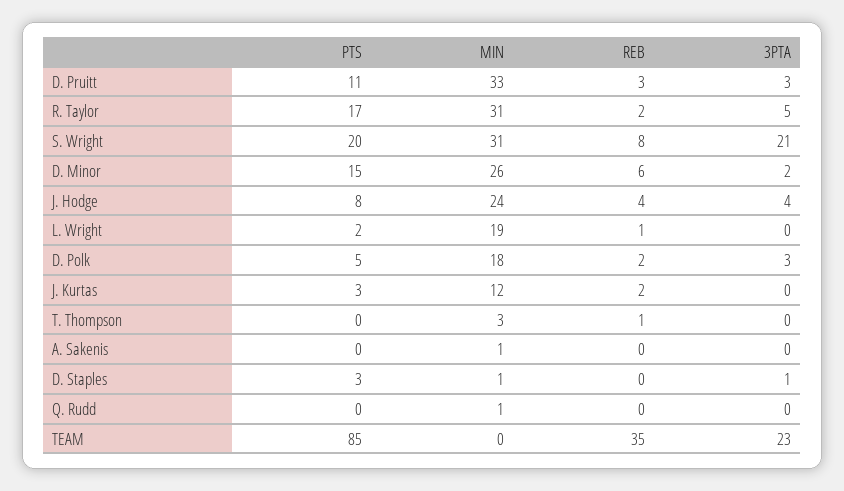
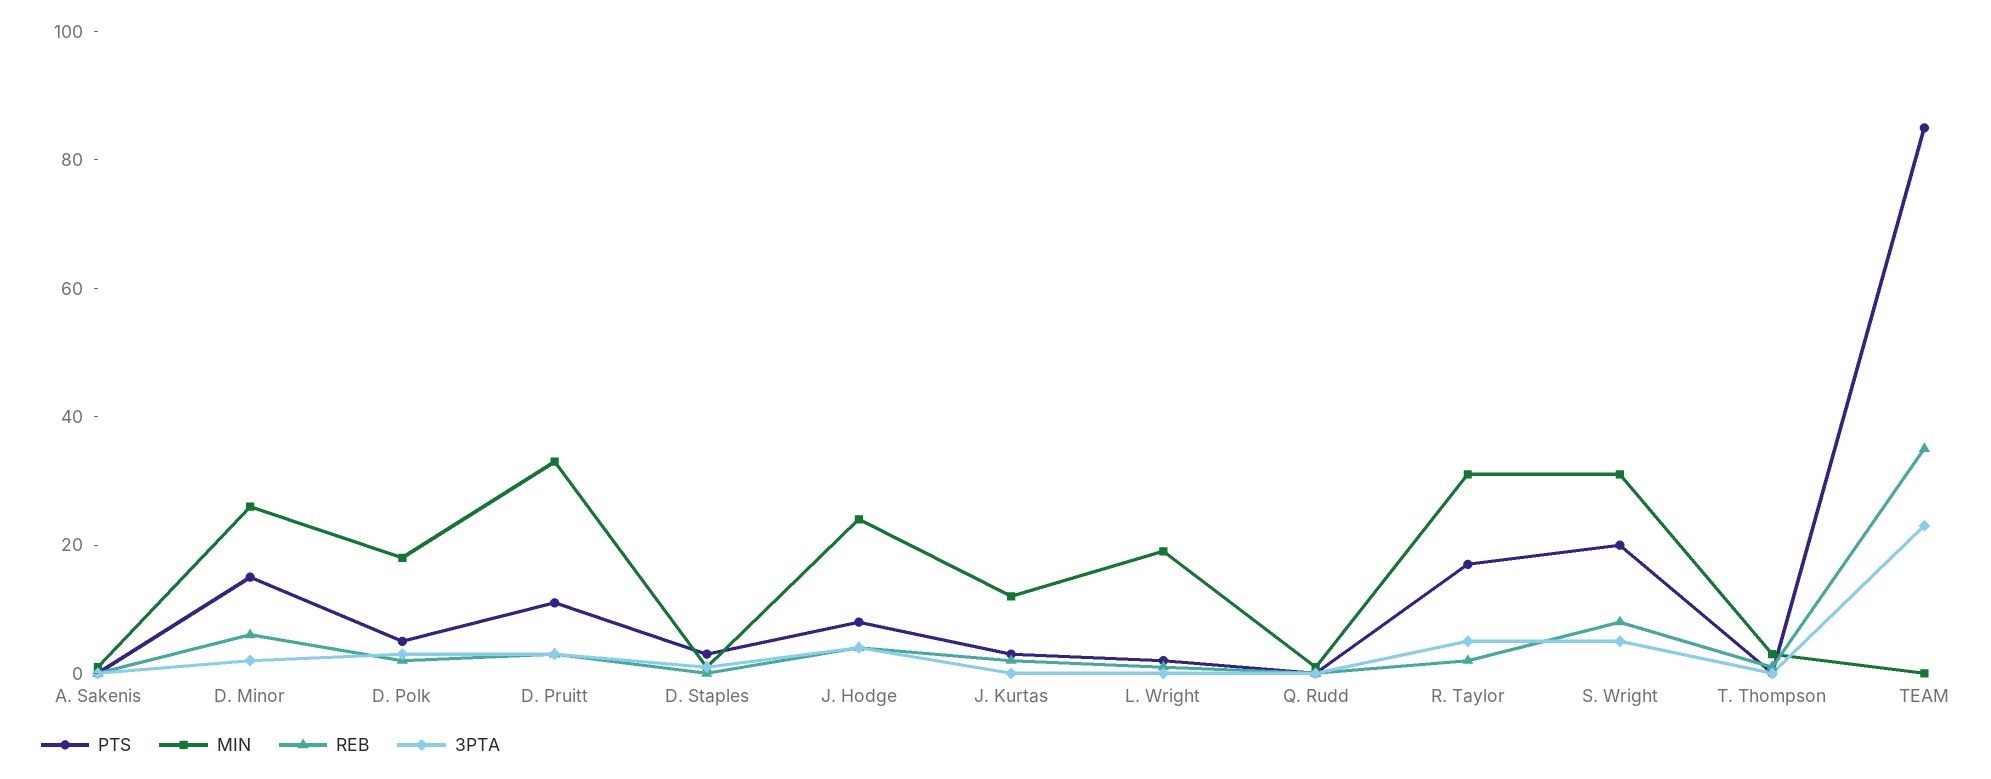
3PTA, S. Wright: 21 -> 5

